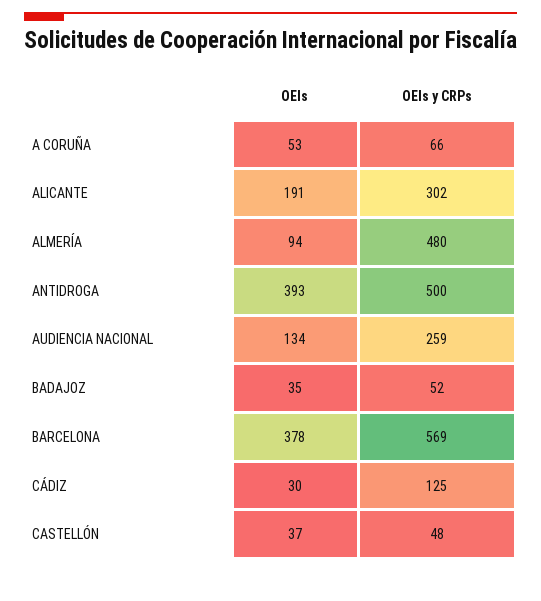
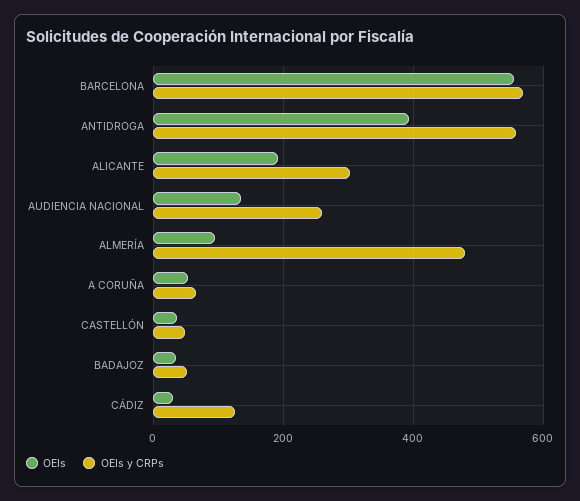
OEIs y CRPs, ANTIDROGA: 500 -> 560
OEIs, BARCELONA: 378 -> 560

